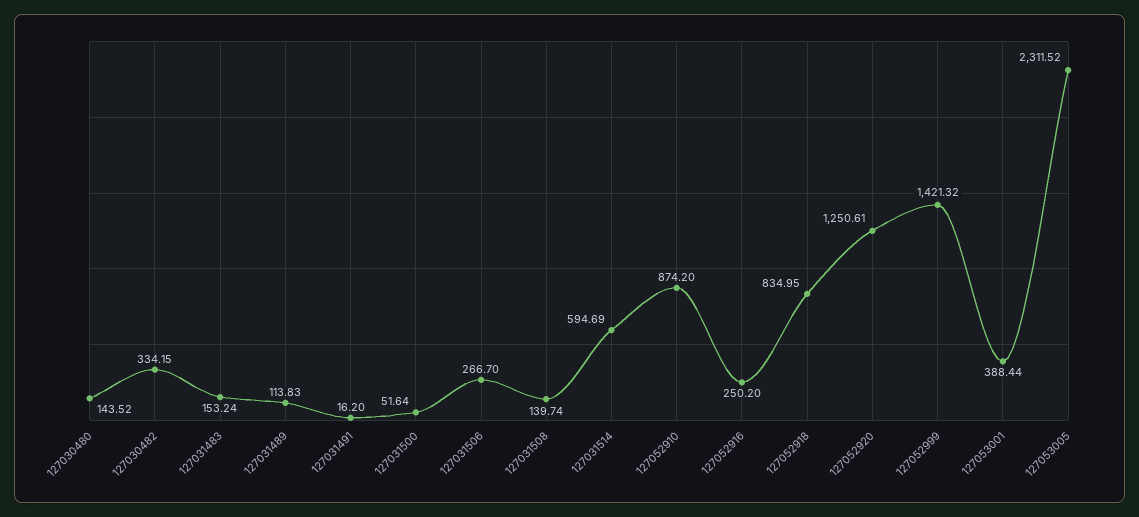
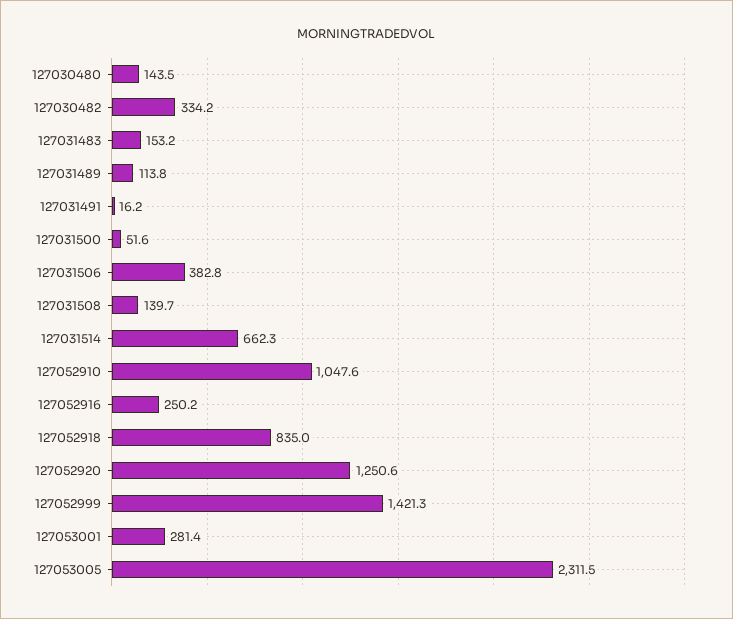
127031506: 266.7 -> 382.8
127031514: 594.69 -> 662.3
127052910: 874.2 -> 1047.6
127053001: 388.44 -> 281.4

